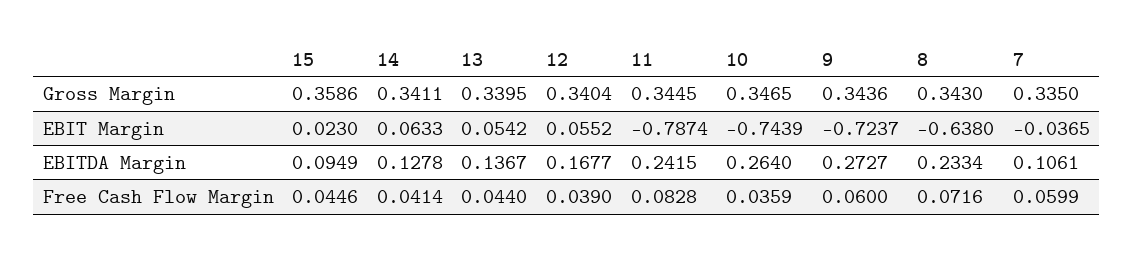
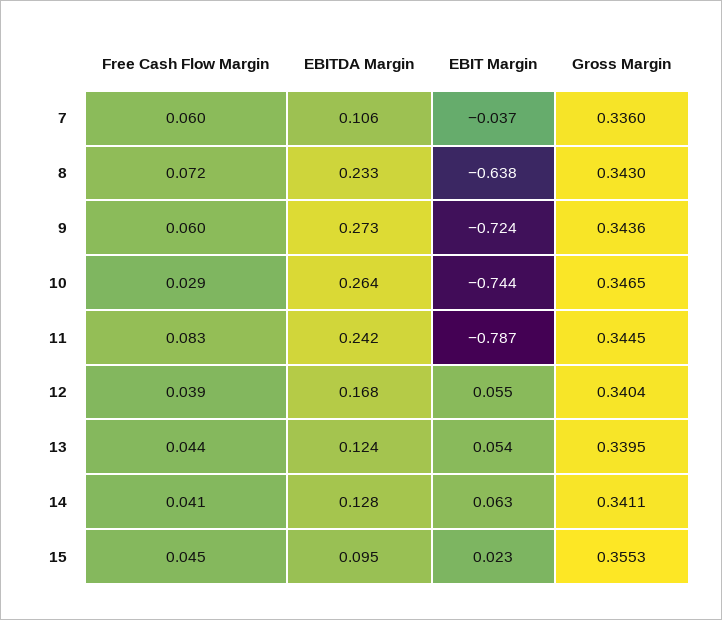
15, Gross Margin: 0.3586 -> 0.3553
7, Gross Margin: 0.335 -> 0.336
13, EBITDA Margin: 0.1367 -> 0.124
10, Free Cash Flow Margin: 0.0359 -> 0.029

